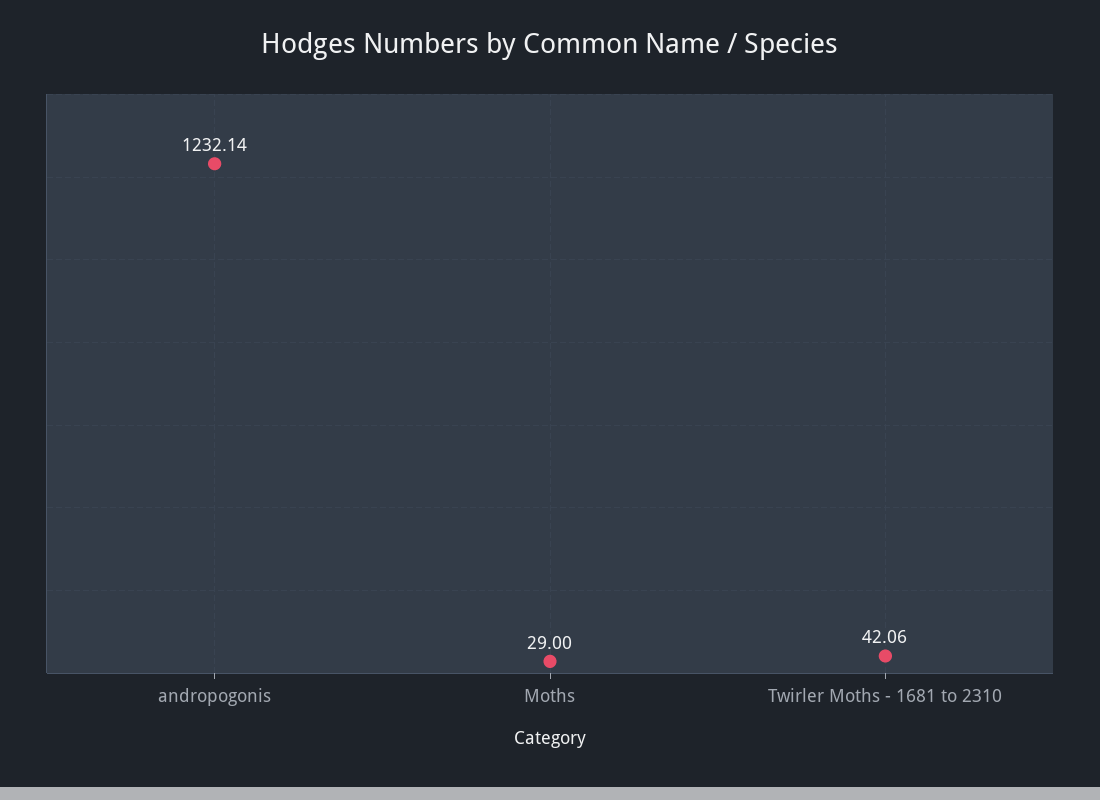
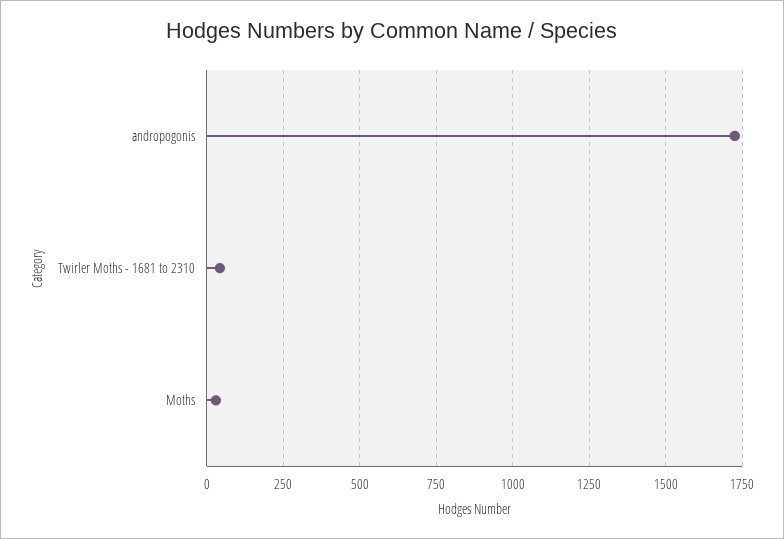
andropogonis: 1232.14 -> 1725

